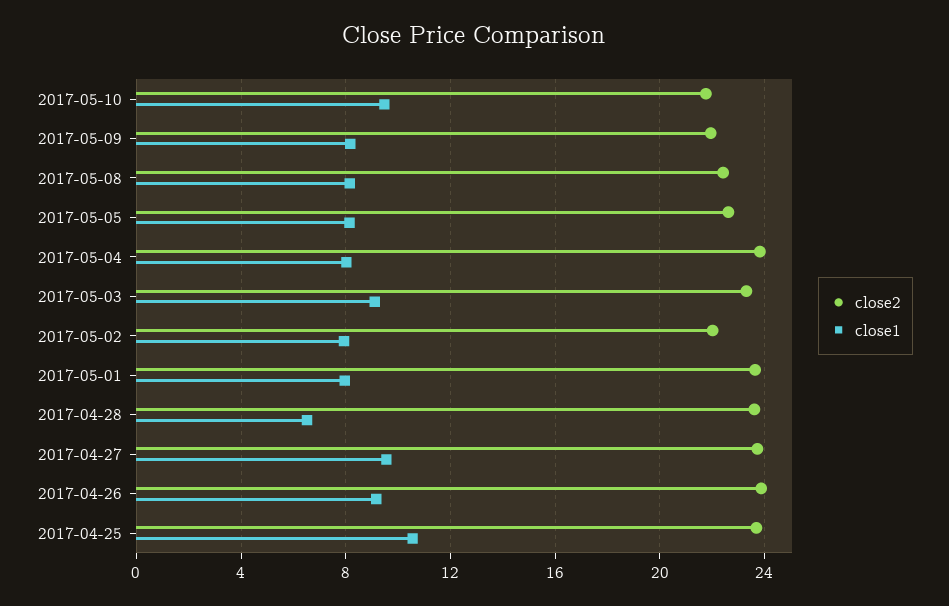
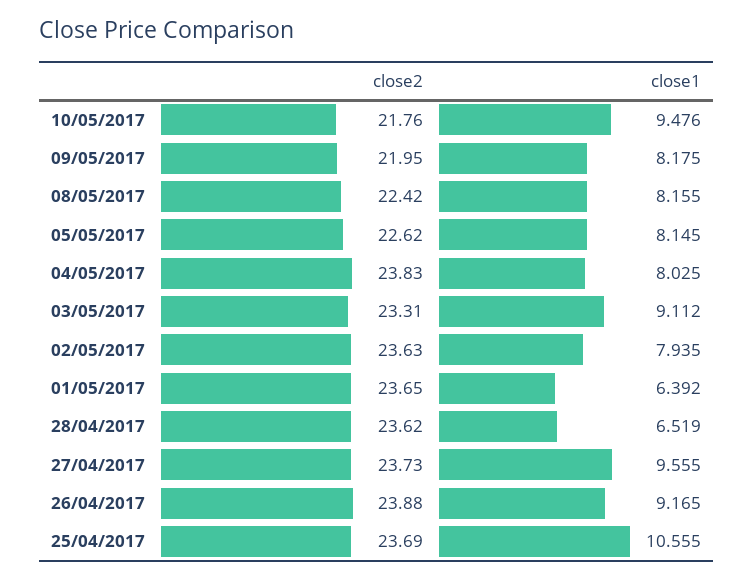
close2, 2017-05-02: 22 -> 23.63
close1, 2017-05-01: 8 -> 6.392

